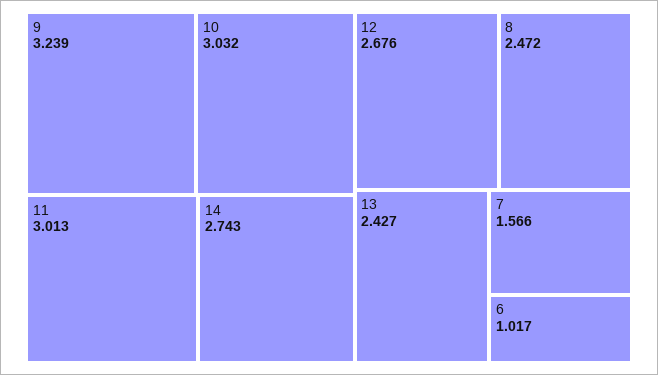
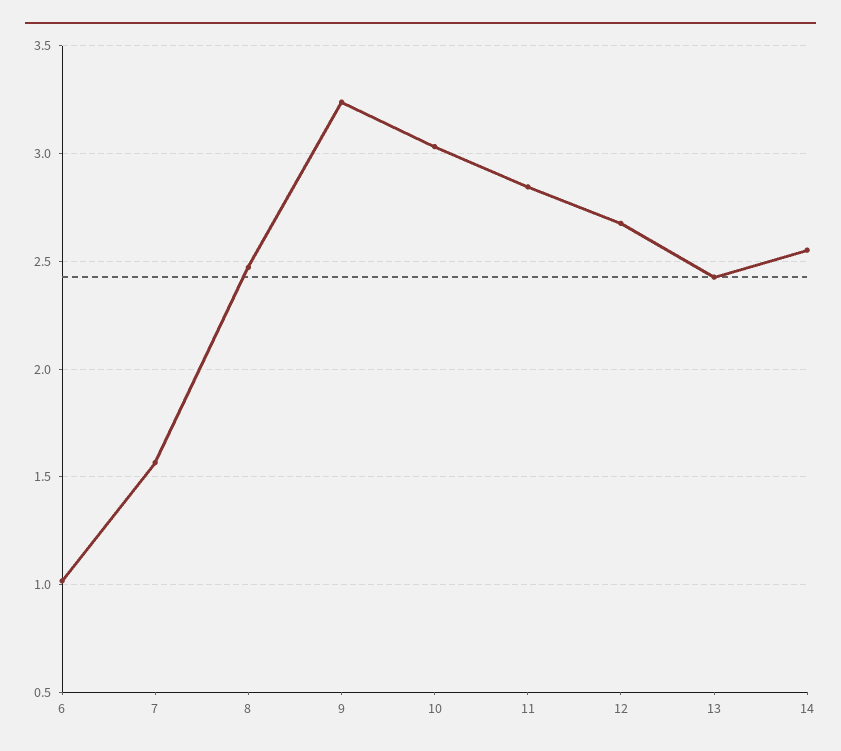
11: 3.013 -> 2.85
14: 2.743 -> 2.55

